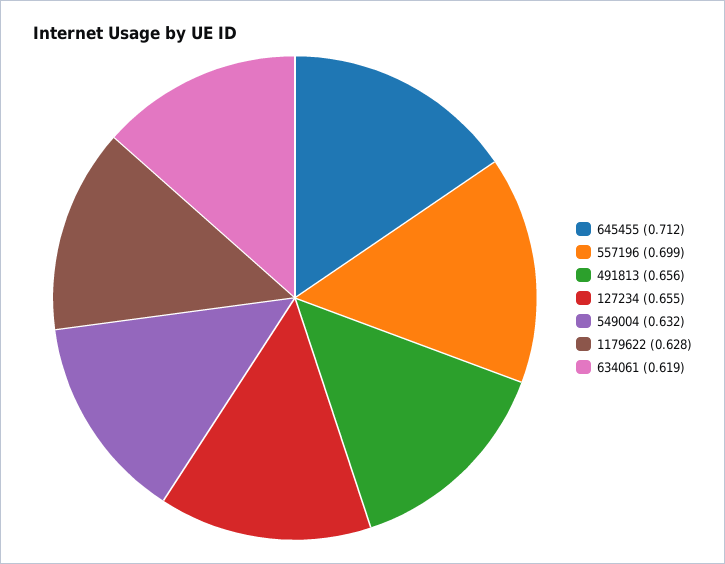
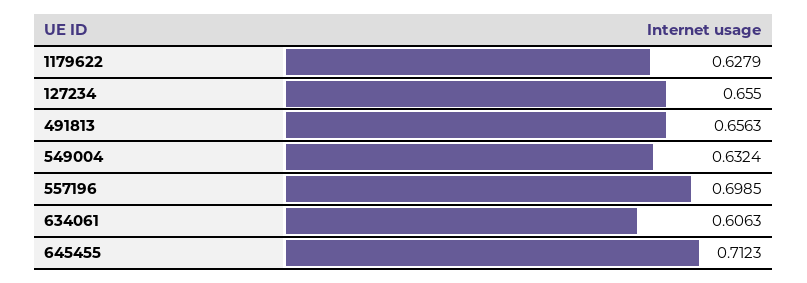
634061: 0.619 -> 0.6063

